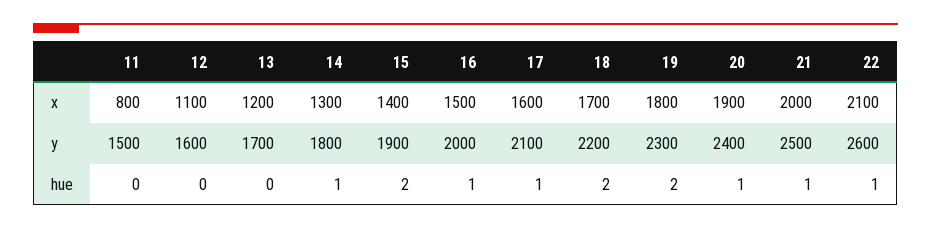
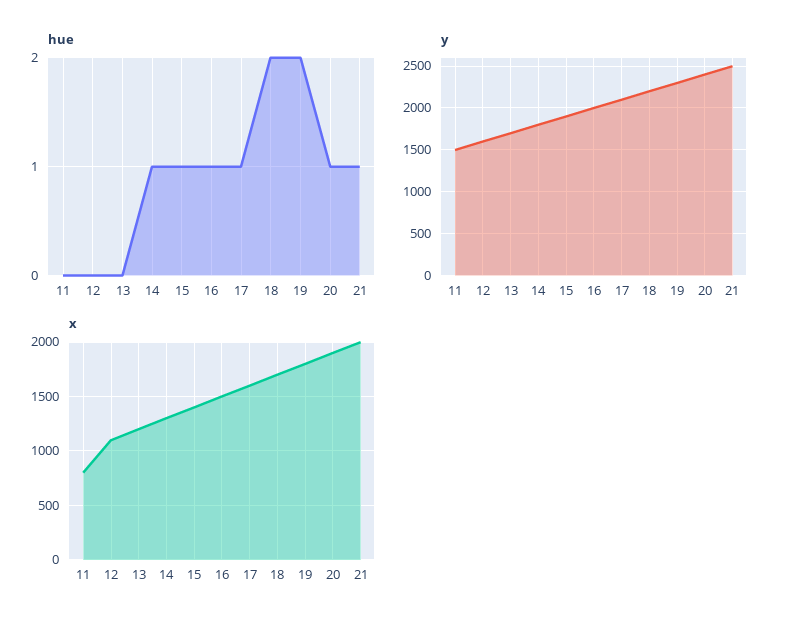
x, 22: 2100 -> none
y, 22: 2600 -> none
hue, 15: 2 -> 1
hue, 22: 1 -> none

